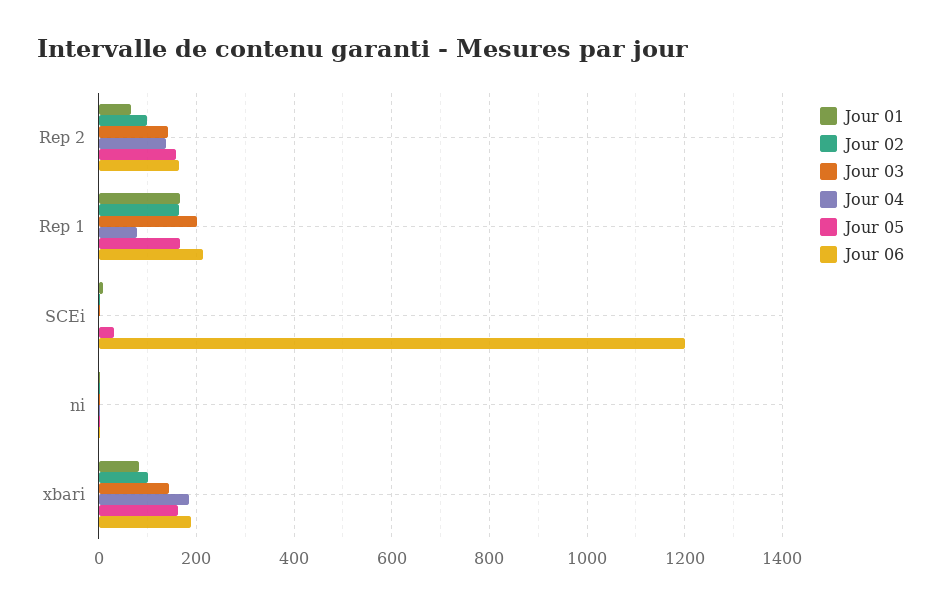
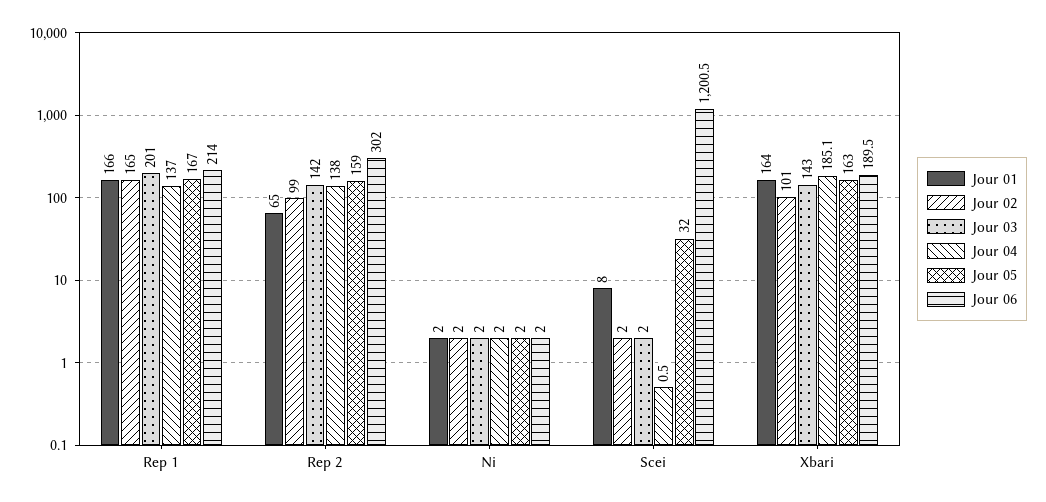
Jour 06, Rep 2: 160 -> 302
Jour 04, Rep 1: 80 -> 137
Jour 01, xbari: 80 -> 164

